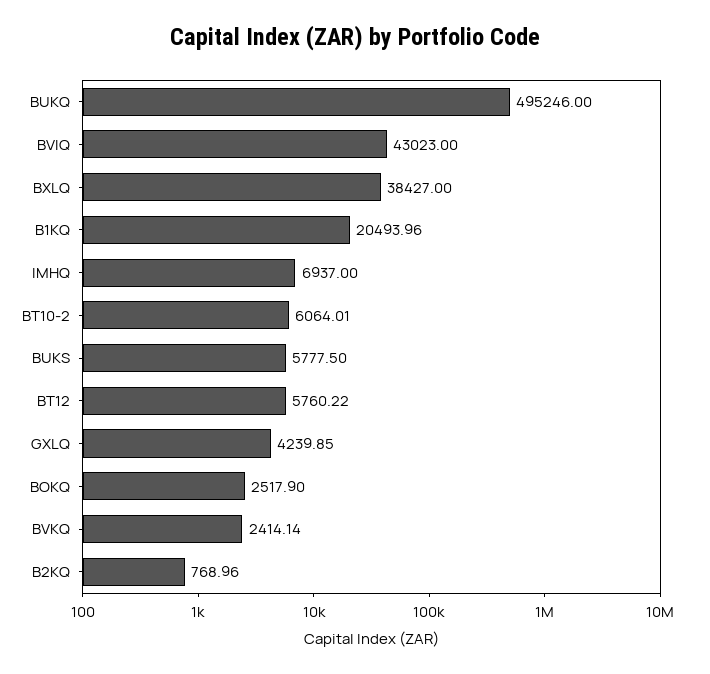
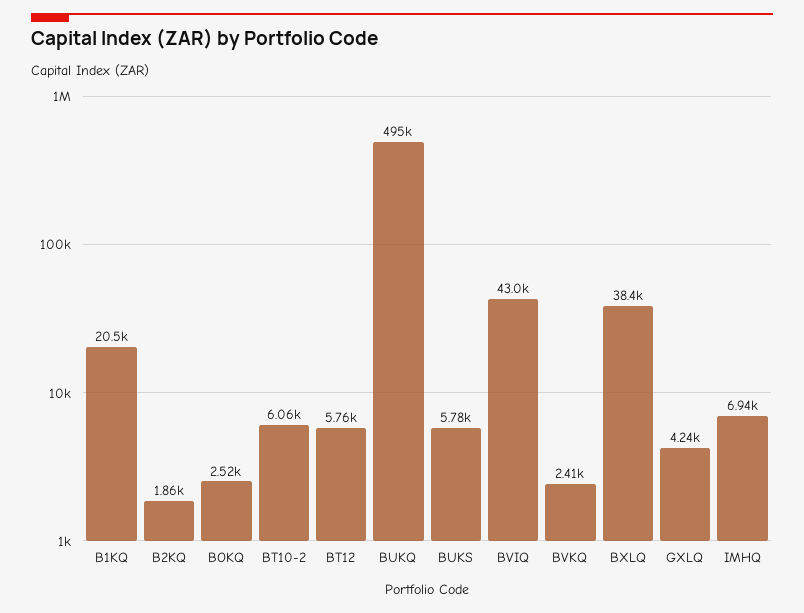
B2KQ: 768.96 -> 1860

